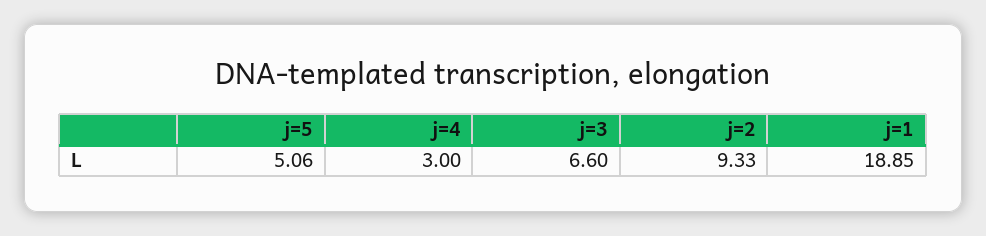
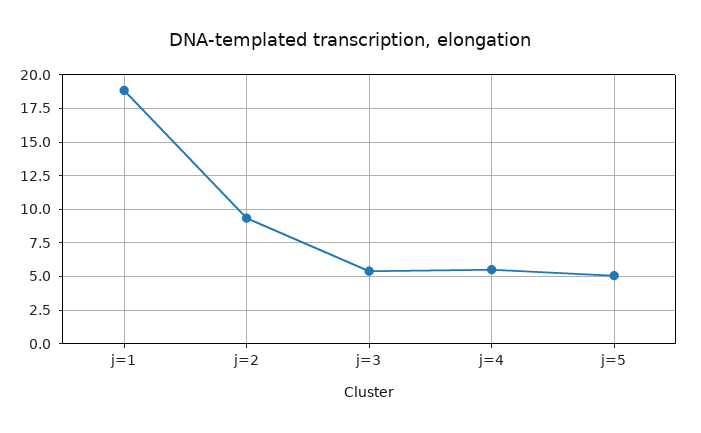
j=4: 3 -> 5.5
j=3: 6.6 -> 5.5

